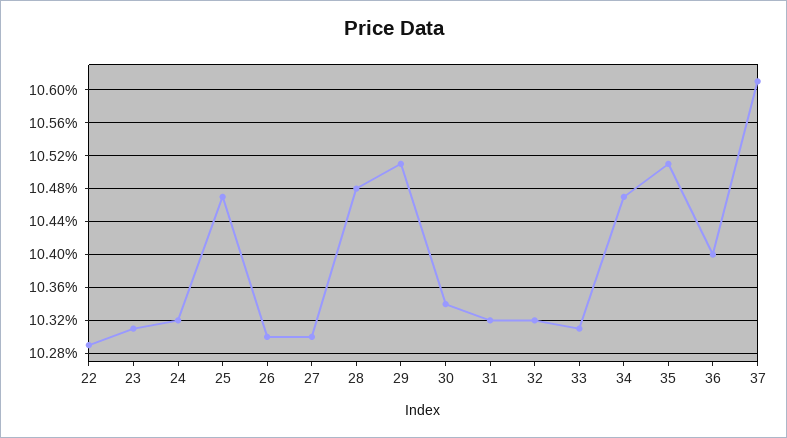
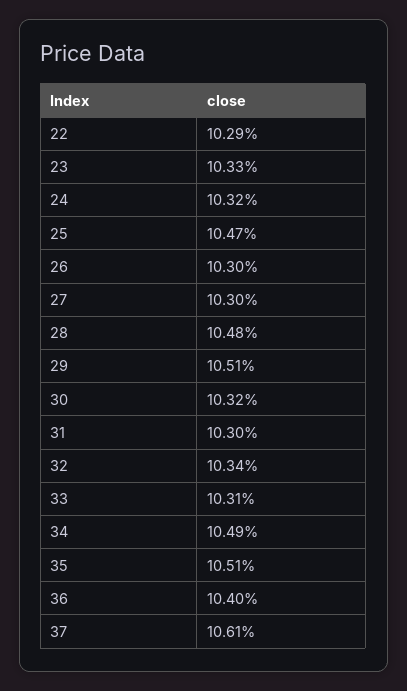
23: 10.31 -> 10.33
30: 10.34 -> 10.32
31: 10.32 -> 10.3
32: 10.32 -> 10.34
34: 10.47 -> 10.49

